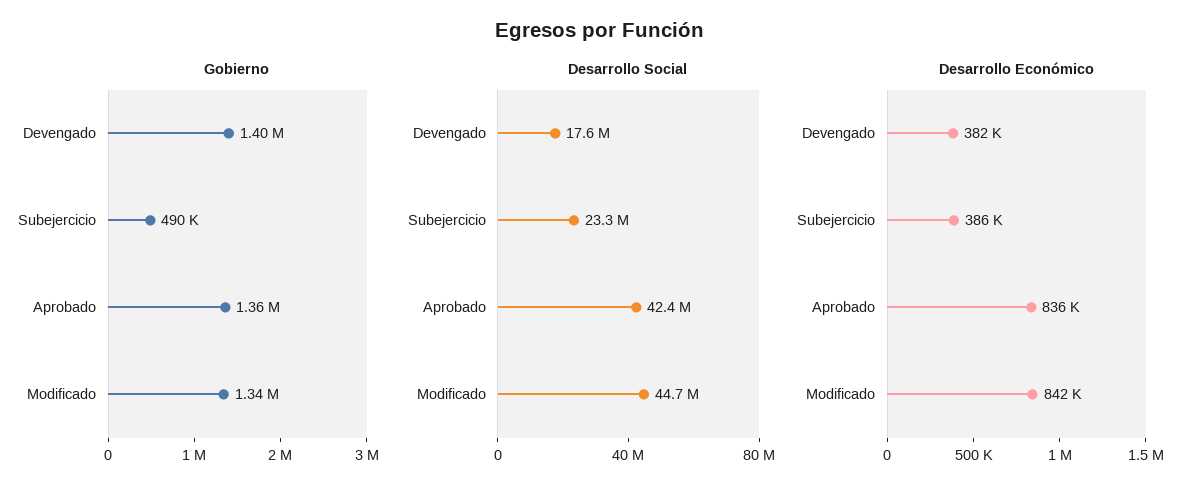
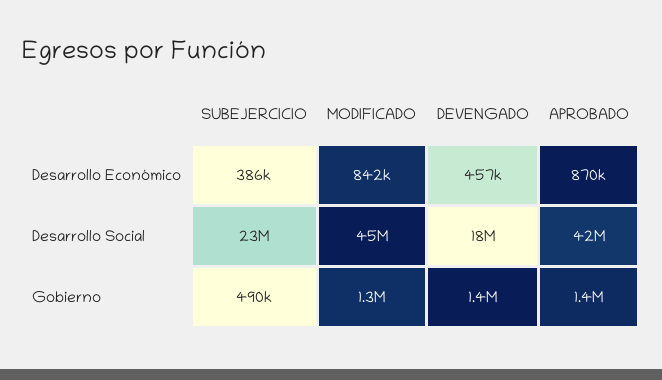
Desarrollo Económico, Devengado: 382000 -> 457000
Desarrollo Económico, Aprobado: 836000 -> 870000

